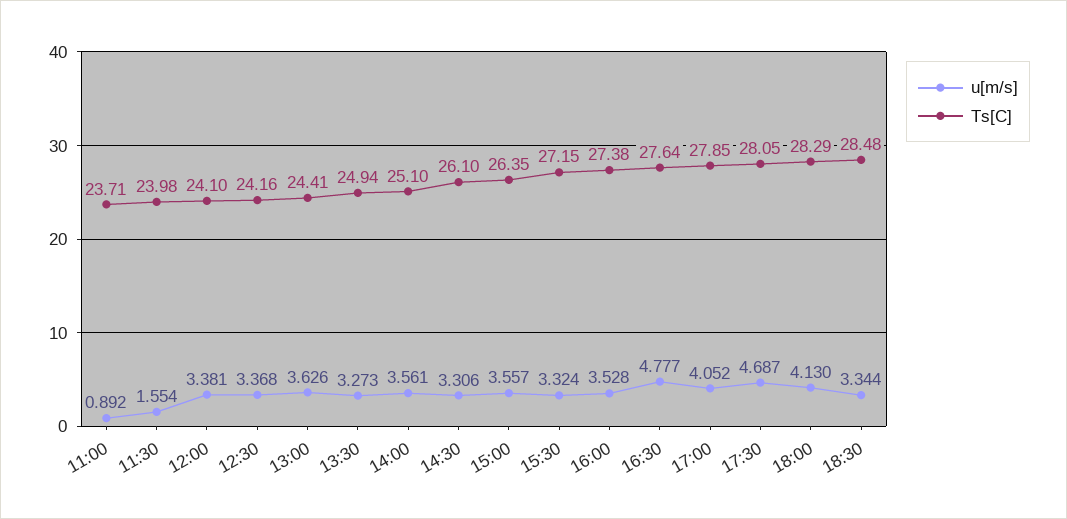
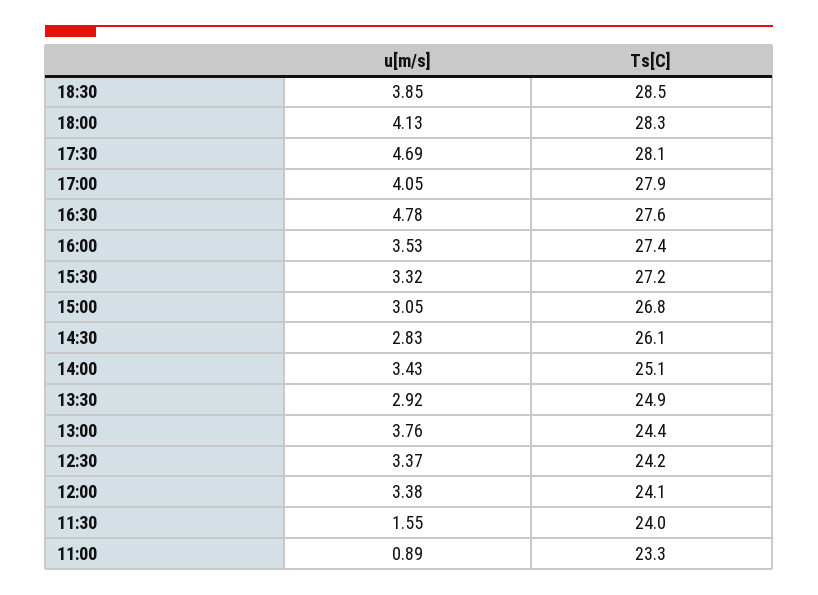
Ts[C], 11:00: 23.71 -> 23.3
u[m/s], 13:00: 3.626 -> 3.76
u[m/s], 13:30: 3.273 -> 2.92
u[m/s], 14:00: 3.561 -> 3.43
u[m/s], 14:30: 3.306 -> 2.83
u[m/s], 15:00: 3.557 -> 3.05
Ts[C], 15:00: 26.35 -> 26.8
u[m/s], 18:30: 3.344 -> 3.85

